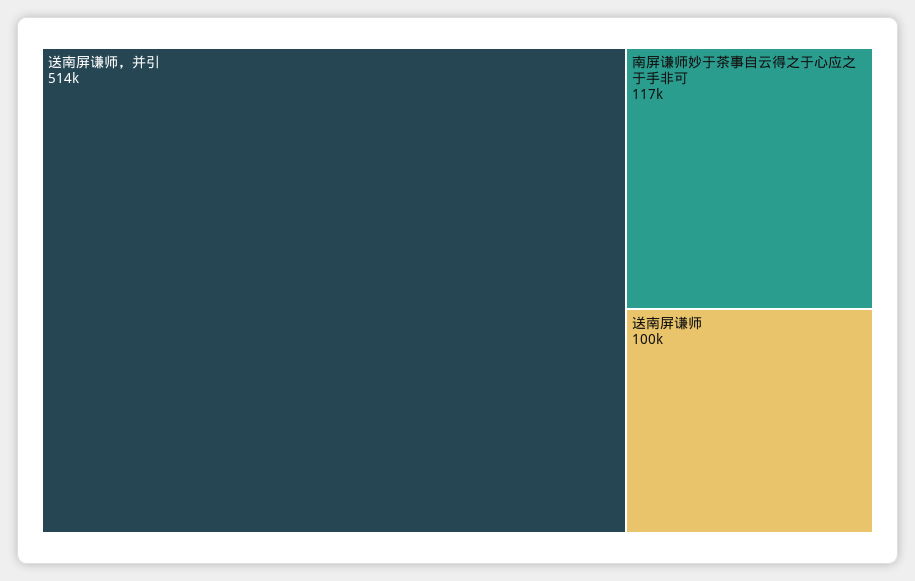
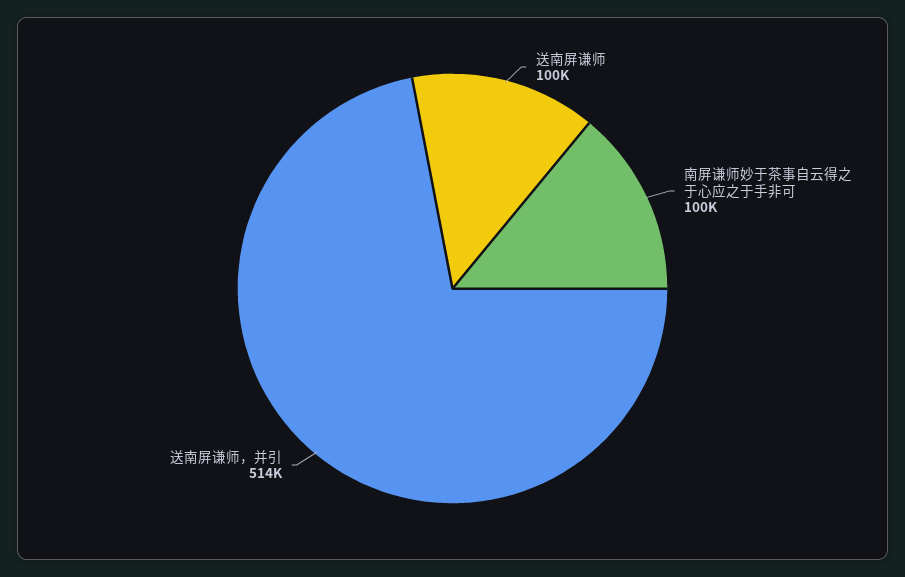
南屏谦师妙于茶事自云得之于心应之于手非可: 117000 -> 100000

